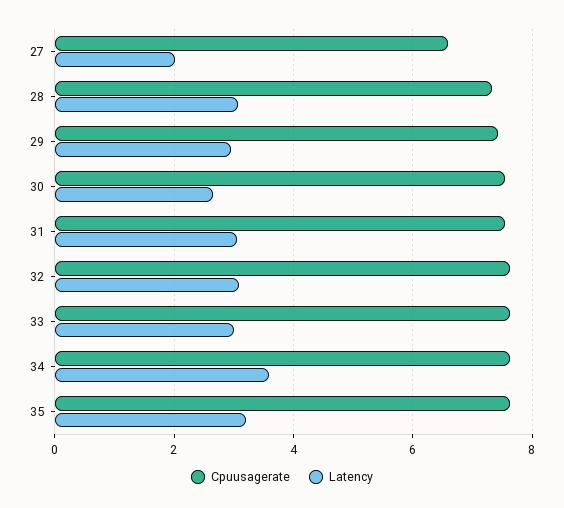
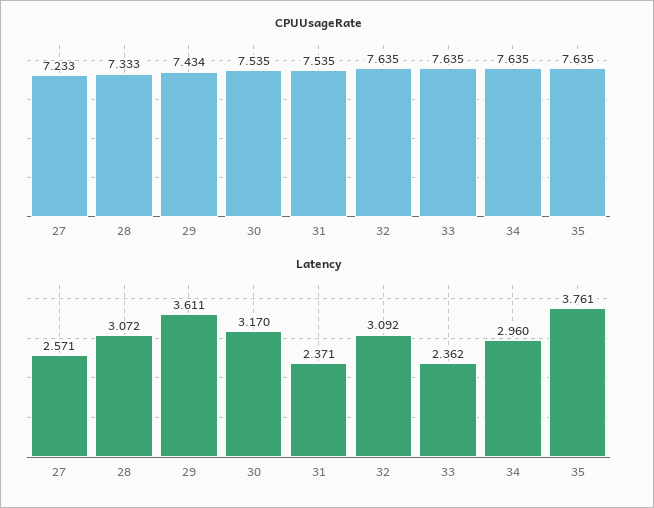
Cpuusagerate, 27: 6.6 -> 7.233
Latency, 27: 2 -> 2.571
Latency, 29: 3 -> 3.611
Latency, 30: 2.6 -> 3.17
Latency, 31: 3 -> 2.371
Latency, 33: 3 -> 2.362
Latency, 34: 3.6 -> 2.96
Latency, 35: 3.2 -> 3.761

